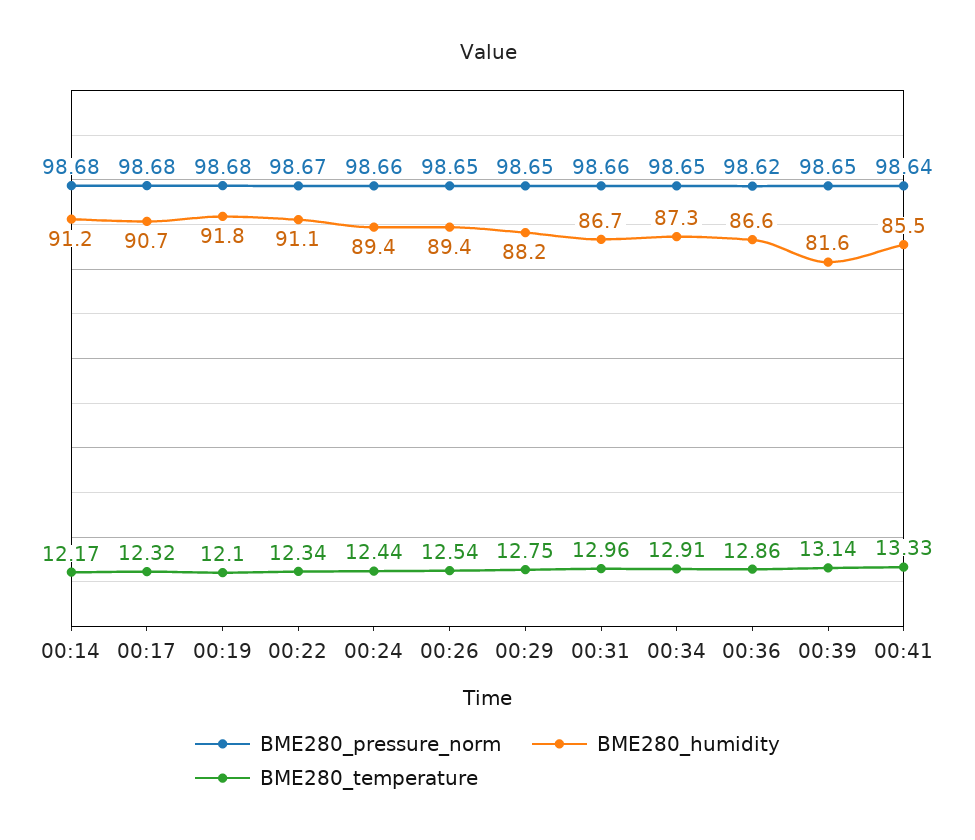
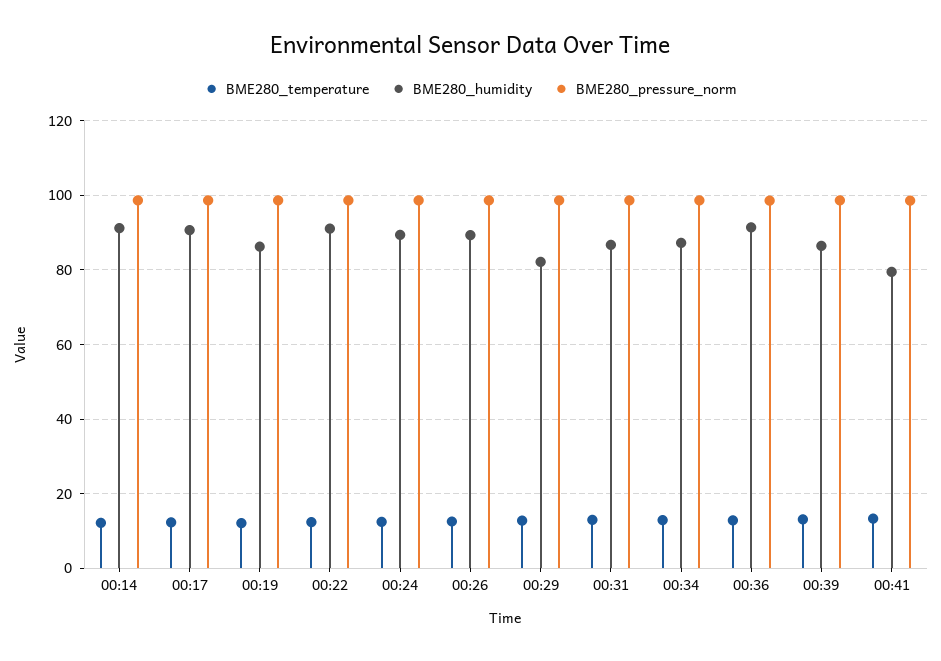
BME280_humidity, 00:19: 91.8 -> 86
BME280_humidity, 00:29: 88.2 -> 82
BME280_humidity, 00:36: 86.6 -> 92
BME280_humidity, 00:39: 81.6 -> 86
BME280_humidity, 00:41: 85.5 -> 80

